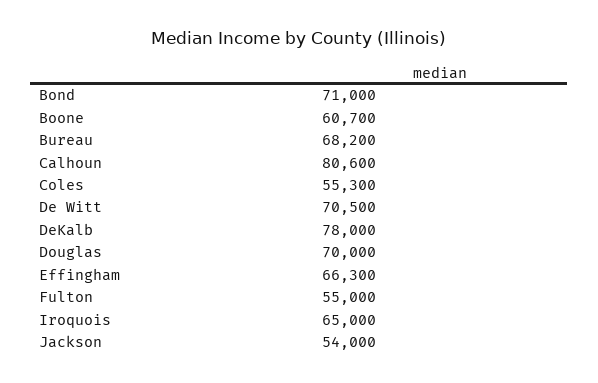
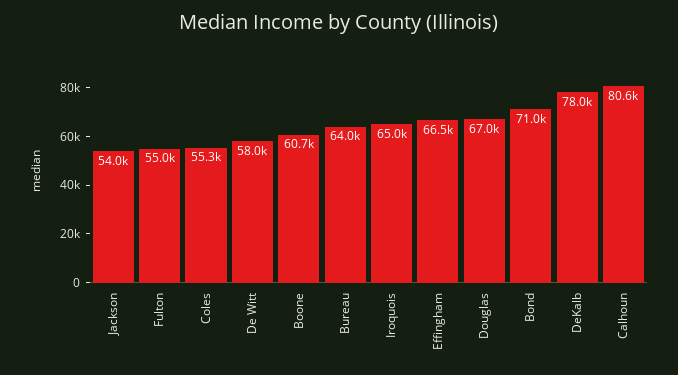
Bureau: 68200 -> 64000
De Witt: 70500 -> 58000
Douglas: 70000 -> 67000
Effingham: 66300 -> 66500

